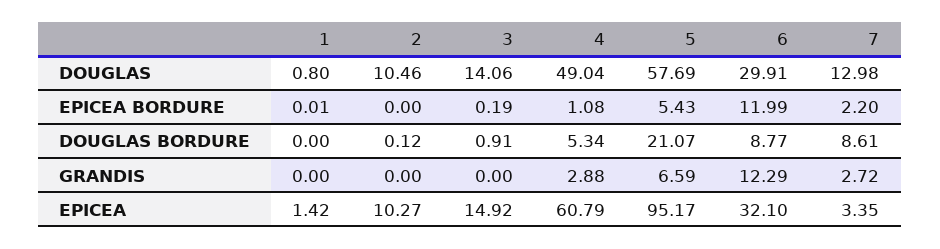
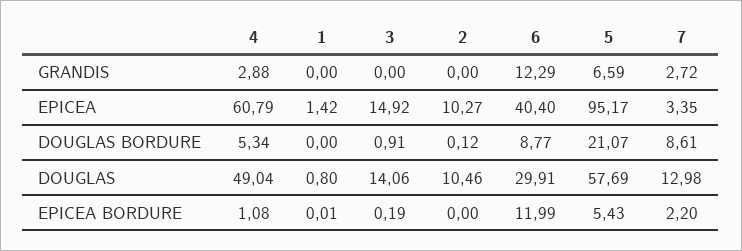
6, EPICEA: 32.1 -> 40.4

